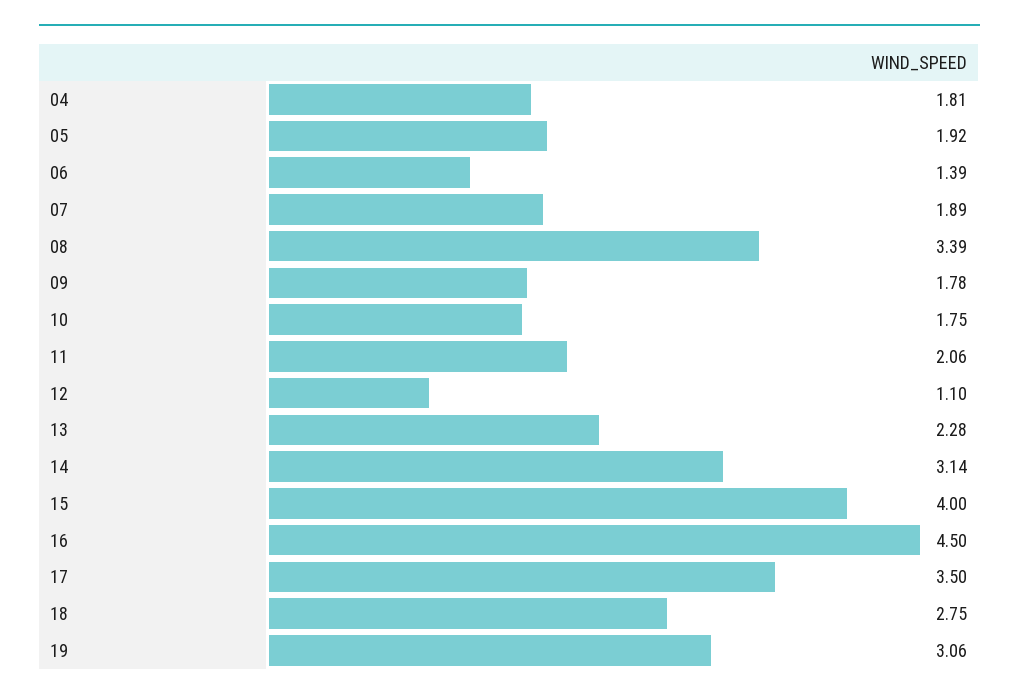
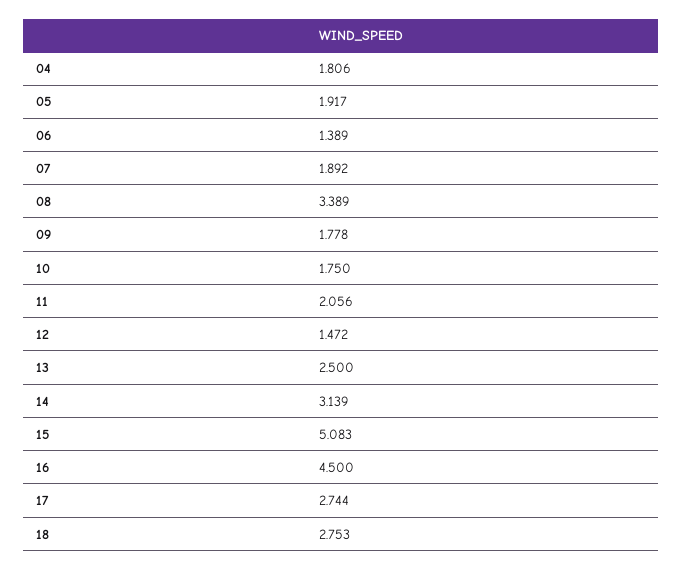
12: 1.1 -> 1.472
13: 2.28 -> 2.5
15: 4 -> 5.083
17: 3.5 -> 2.744
19: 3.06 -> none

